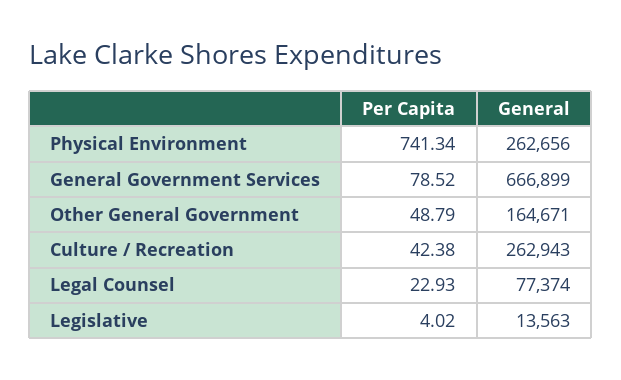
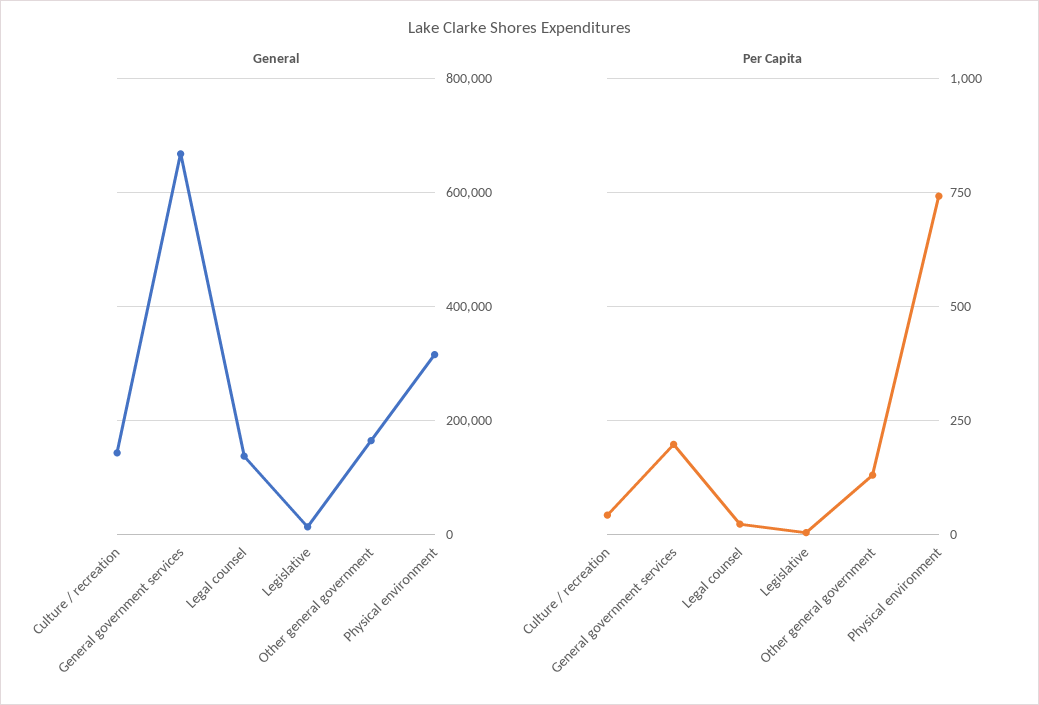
General, Physical Environment: 262656 -> 320000
Per Capita, General Government Services: 78.52 -> 200
Per Capita, Other General Government: 48.79 -> 125
General, Culture / Recreation: 262943 -> 140000
General, Legal Counsel: 77374 -> 140000

